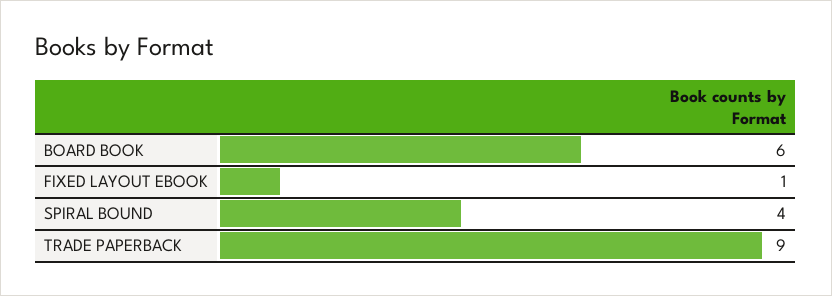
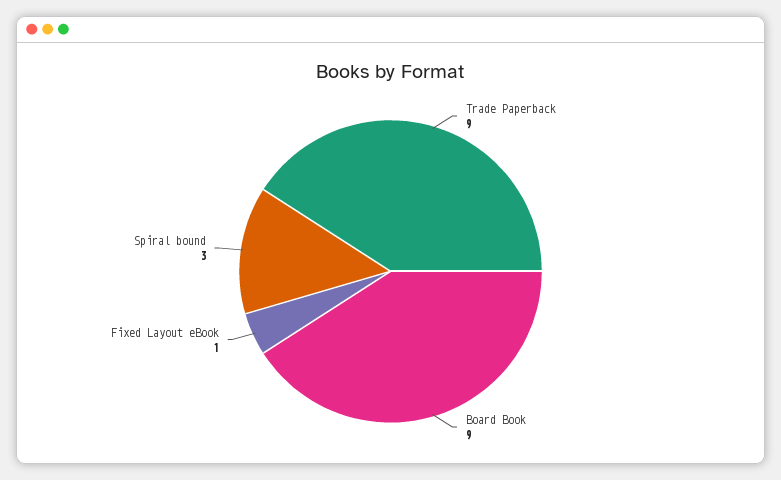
BOARD BOOK: 6 -> 9
SPIRAL BOUND: 4 -> 3

